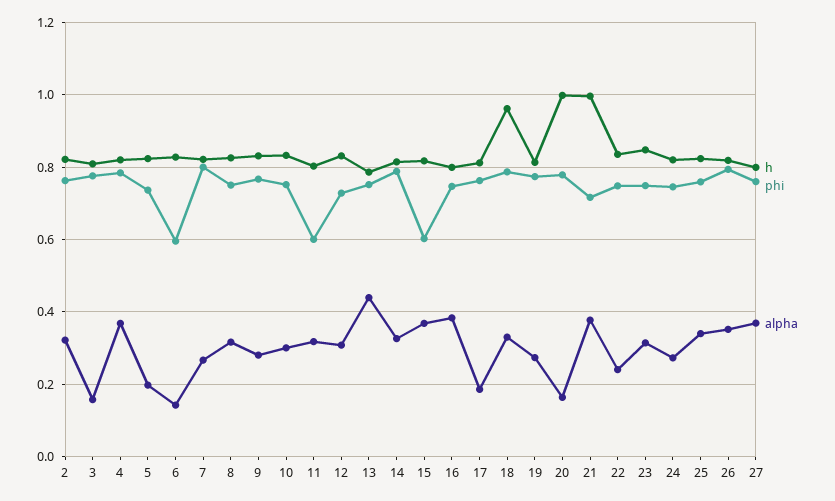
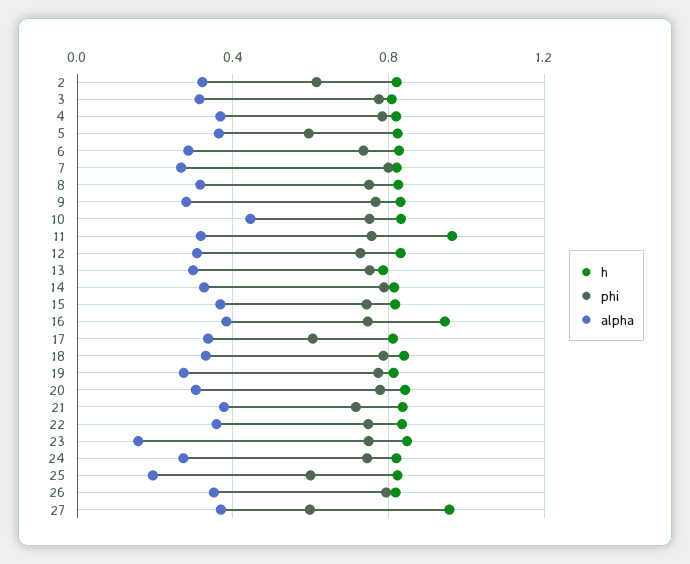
phi, 2: 0.76 -> 0.6
alpha, 3: 0.16 -> 0.3
phi, 5: 0.74 -> 0.6
alpha, 5: 0.2 -> 0.35
phi, 6: 0.6 -> 0.75
alpha, 6: 0.14 -> 0.3
alpha, 10: 0.3 -> 0.45
h, 11: 0.8 -> 0.95
phi, 11: 0.6 -> 0.75
alpha, 13: 0.44 -> 0.3
phi, 15: 0.6 -> 0.75
h, 16: 0.8 -> 0.95
phi, 17: 0.76 -> 0.6
alpha, 17: 0.18 -> 0.35
h, 18: 0.96 -> 0.85
h, 20: 1 -> 0.85
alpha, 20: 0.16 -> 0.3
h, 21: 1 -> 0.85
alpha, 22: 0.24 -> 0.35
alpha, 23: 0.32 -> 0.15
phi, 25: 0.76 -> 0.6
alpha, 25: 0.34 -> 0.2
h, 27: 0.8 -> 0.95
phi, 27: 0.76 -> 0.6

